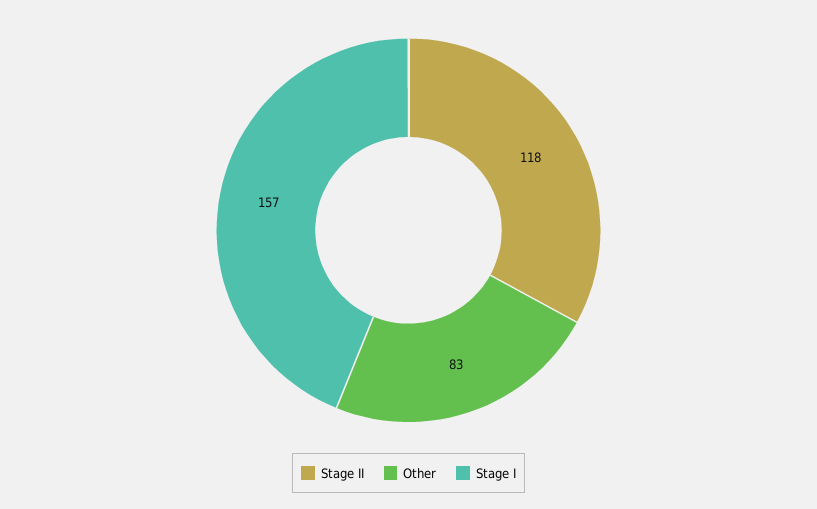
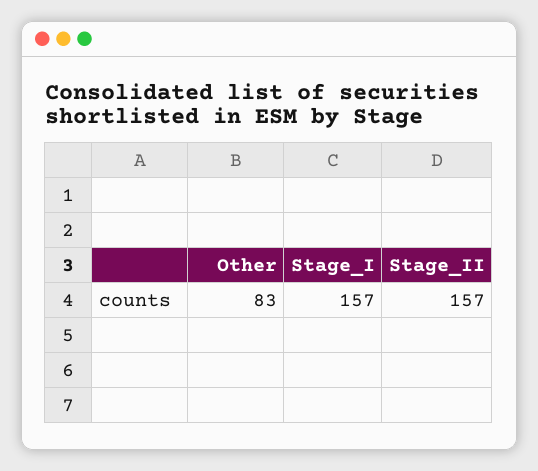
Stage II: 118 -> 157

